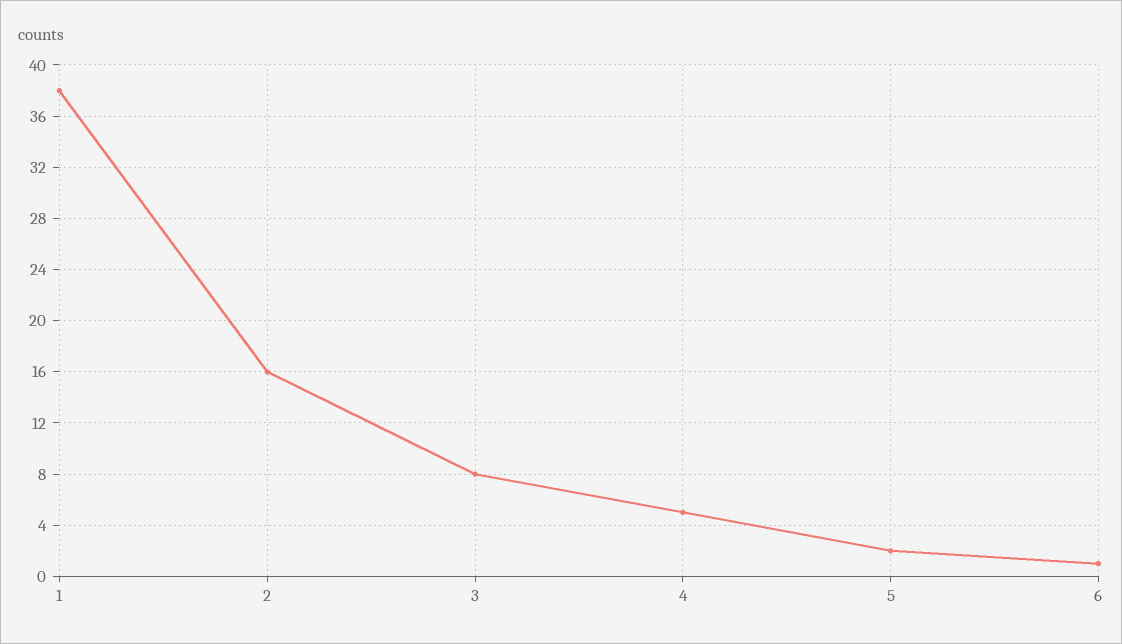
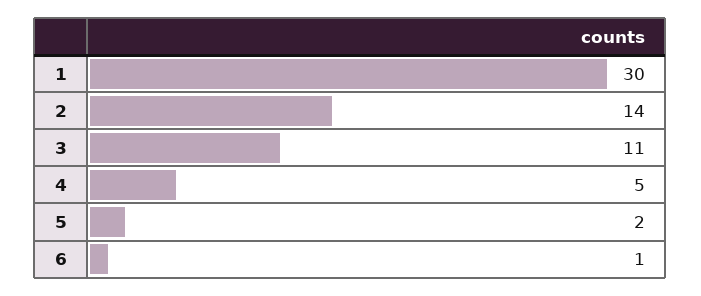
1: 38 -> 30
2: 16 -> 14
3: 8 -> 11

